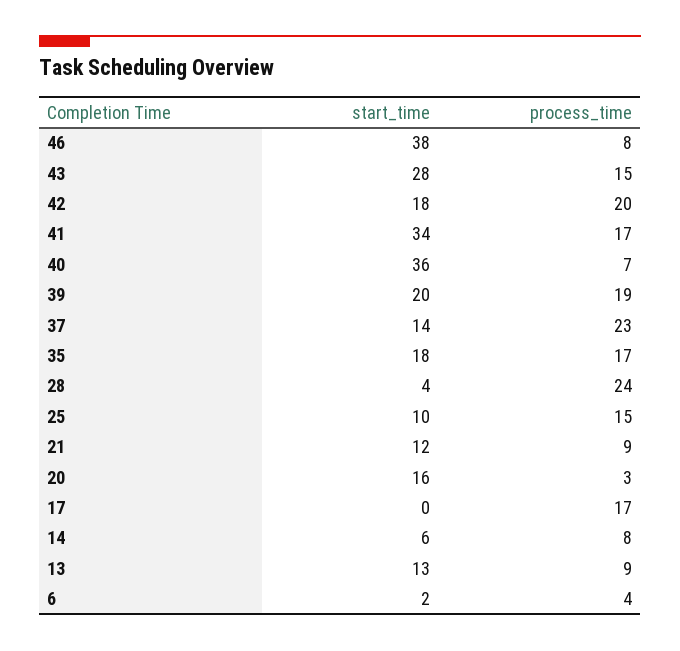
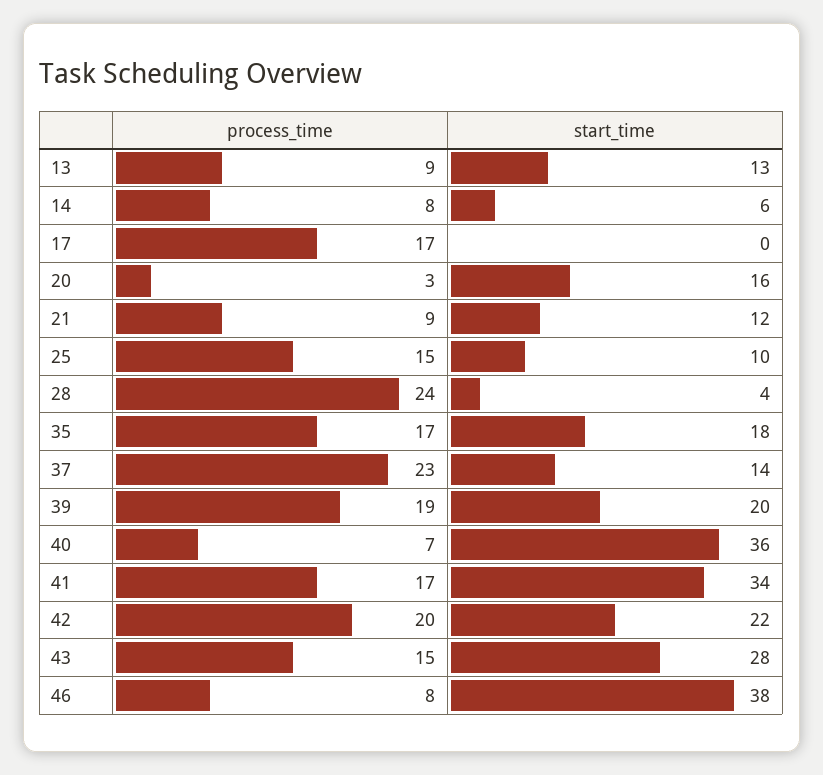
start_time, 42: 18 -> 22
start_time, 6: 2 -> none
process_time, 6: 4 -> none

